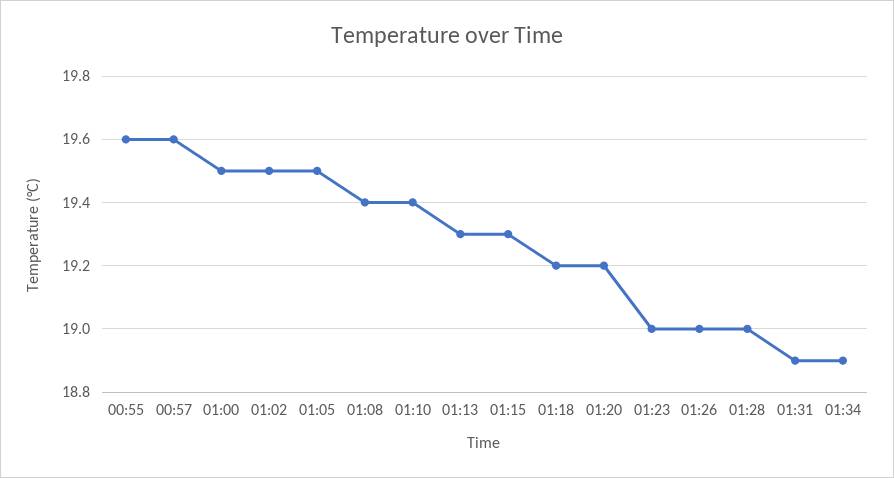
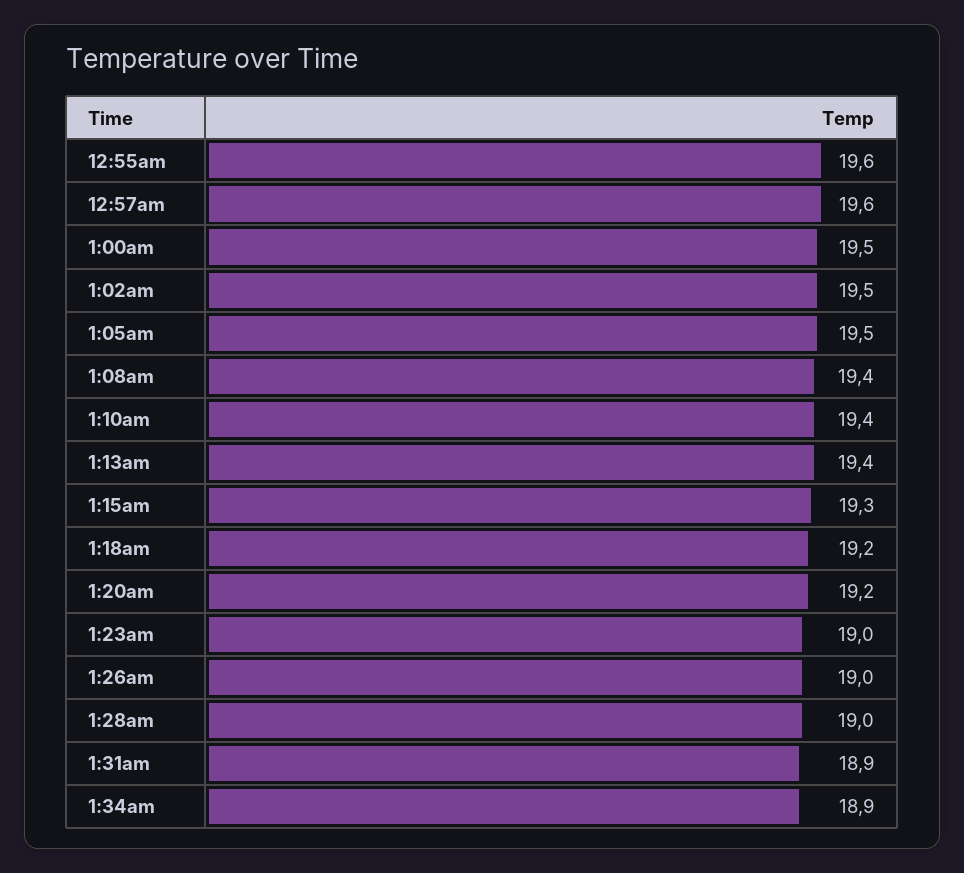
01:13: 19.3 -> 19.4

